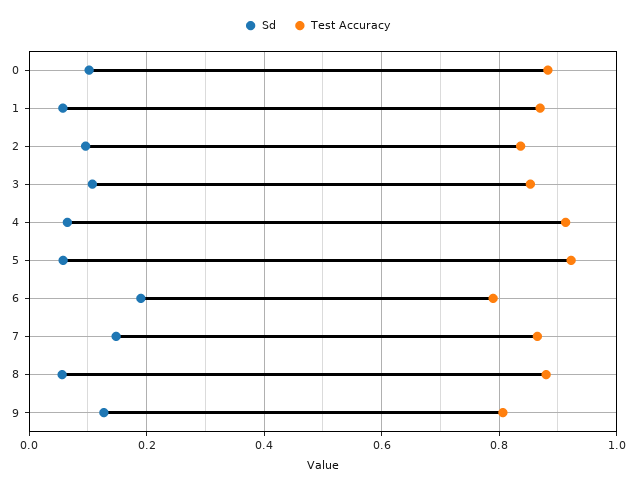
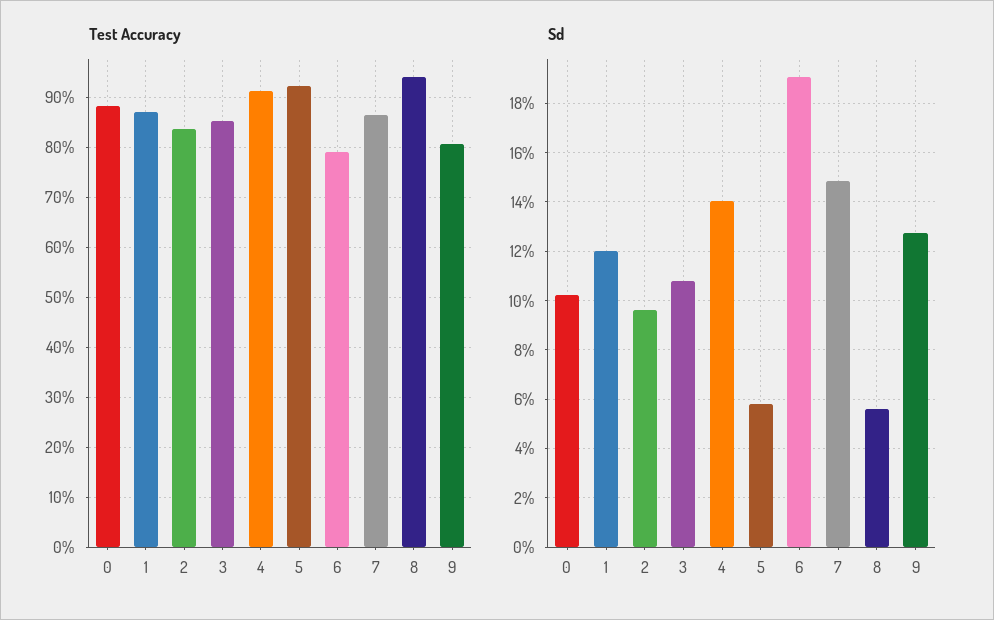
Sd, 1: 0.06 -> 0.12
Sd, 4: 0.06 -> 0.14
Test Accuracy, 8: 0.88 -> 0.94

